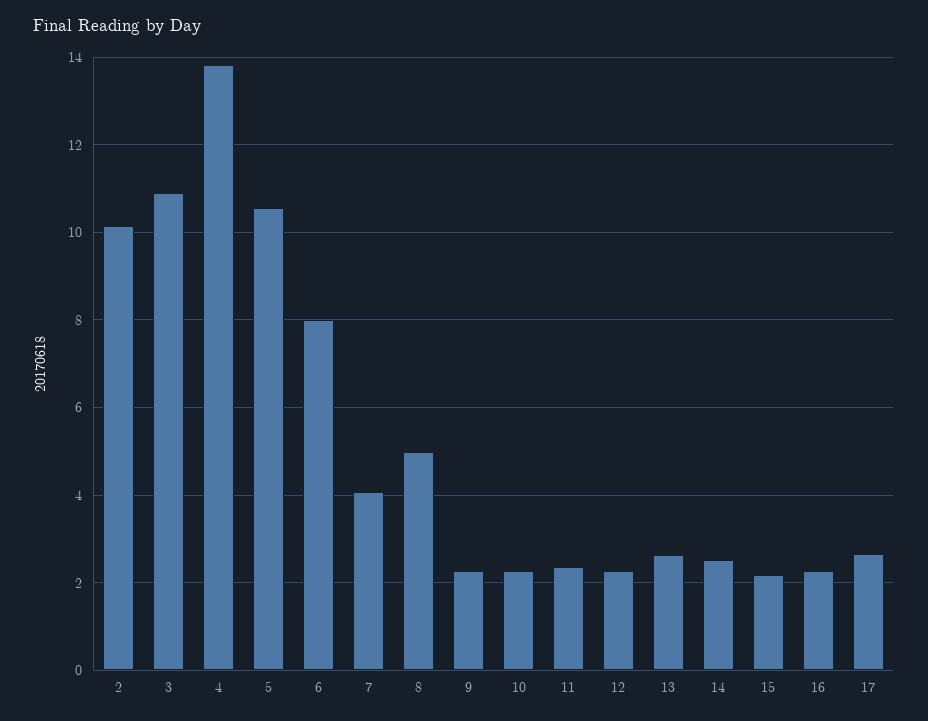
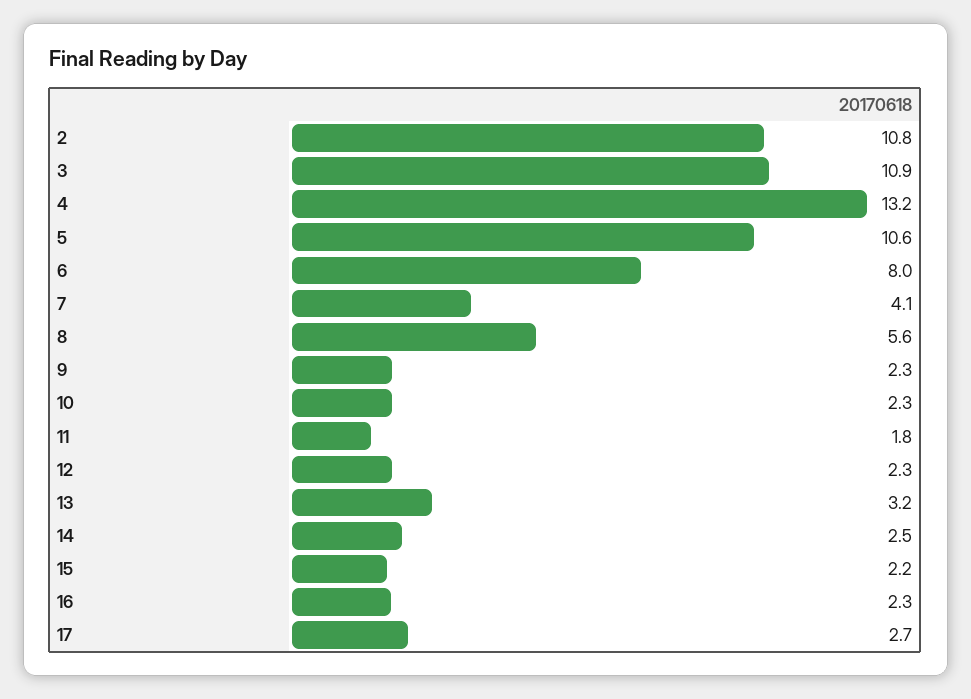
2: 10.2 -> 10.8
4: 13.8 -> 13.2
8: 5 -> 5.6
11: 2.4 -> 1.8
13: 2.6 -> 3.2

